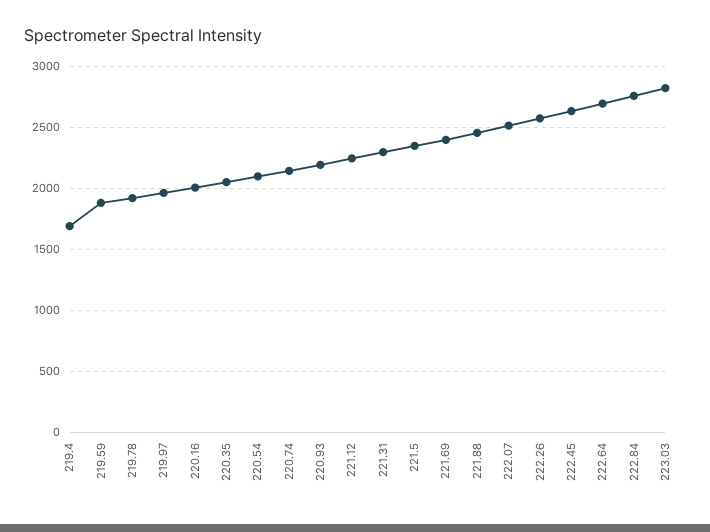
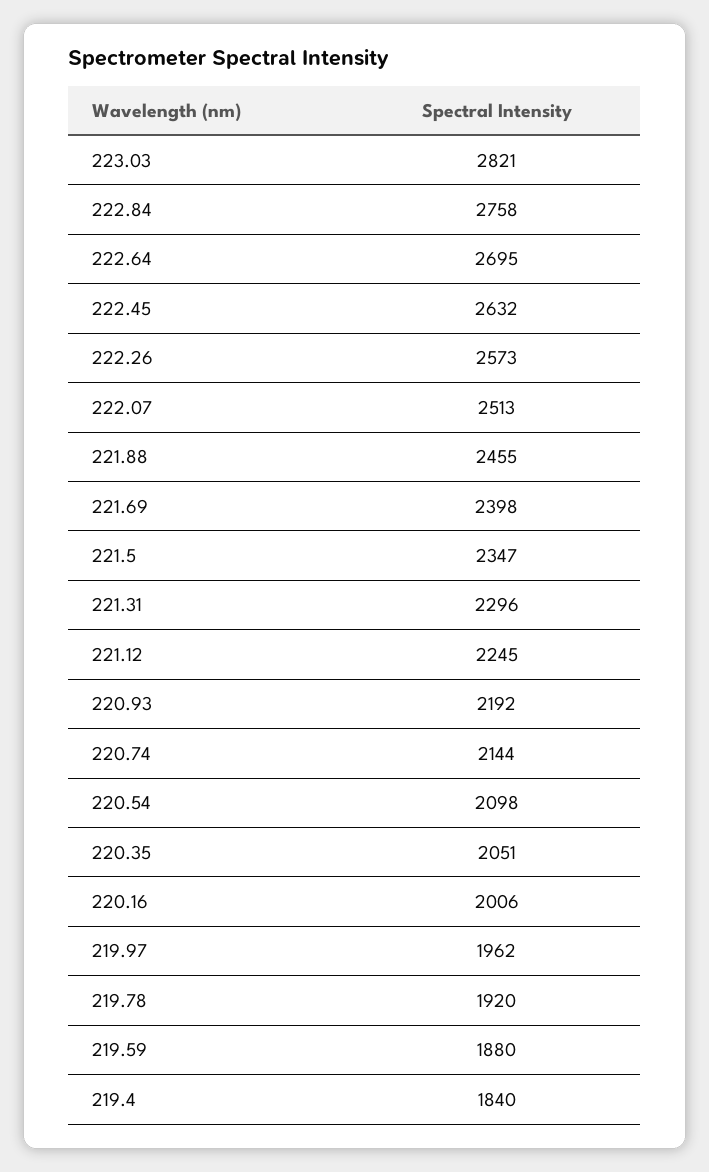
219.4: 1700 -> 1840

